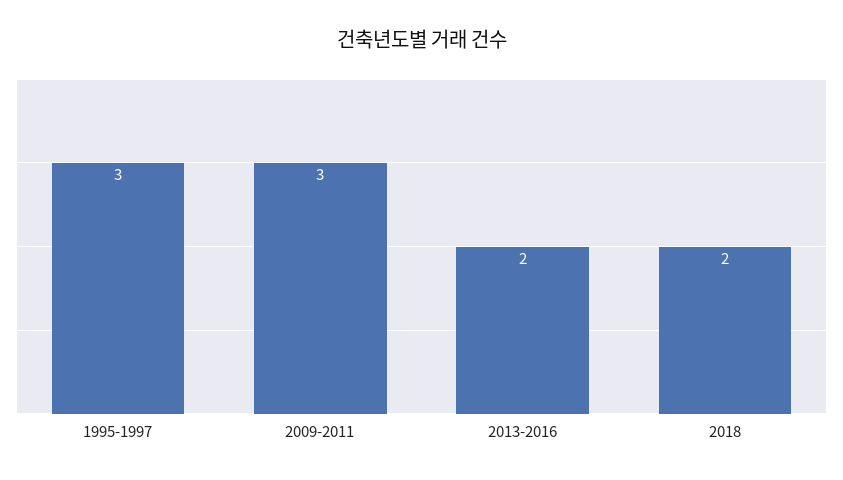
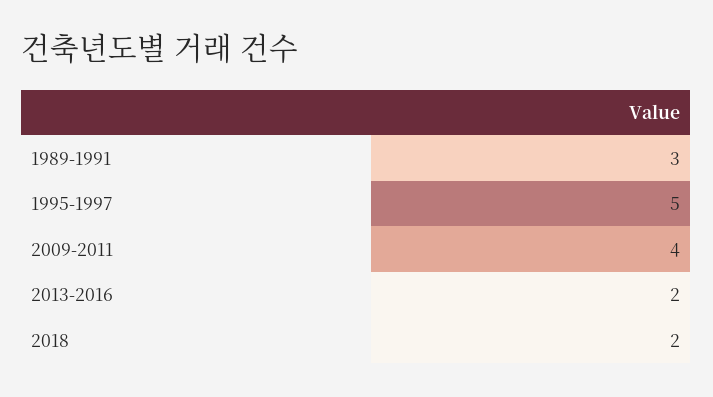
1995-1997: 3 -> 5
2009-2011: 3 -> 4
1989-1991: none -> 3

